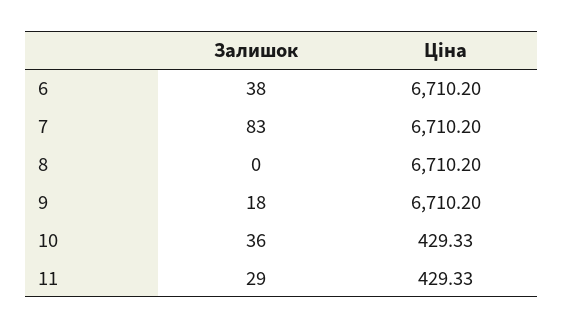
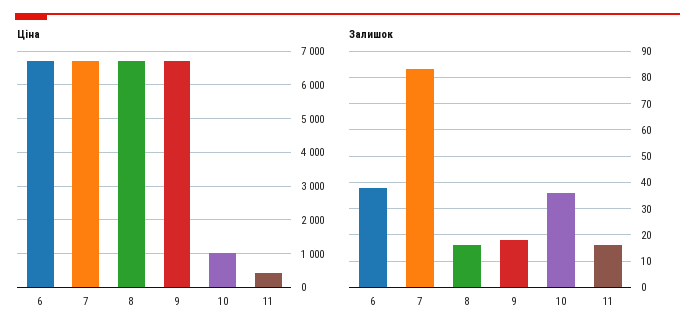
Залишок, 8: 0 -> 15
Ціна, 10: 429.33 -> 1000
Залишок, 11: 29 -> 15

